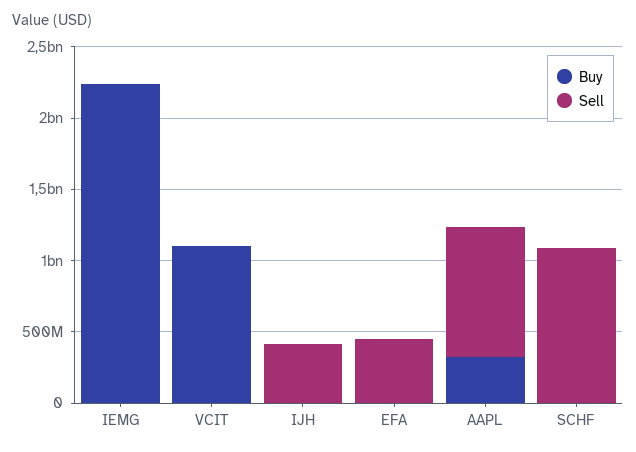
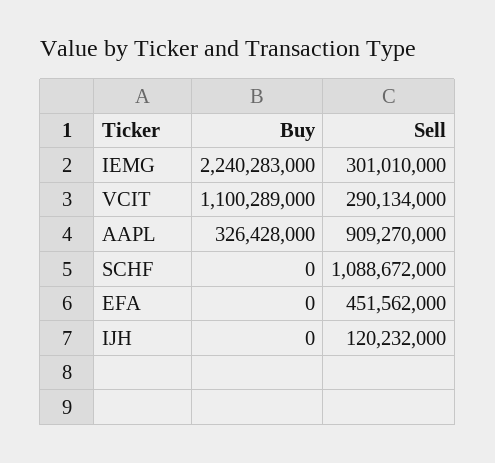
Sell, IEMG: 0 -> 301010000
Sell, VCIT: 0 -> 290134000
Sell, IJH: 400000000 -> 120232000

